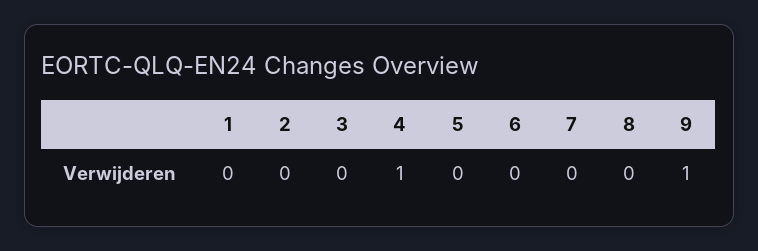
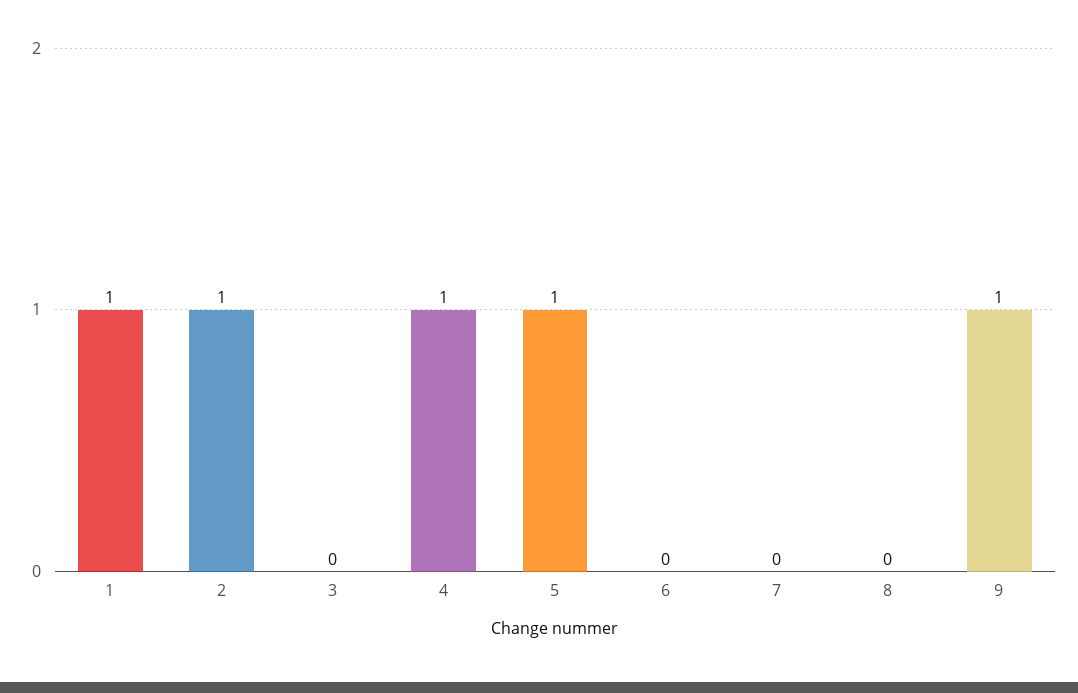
1: 0 -> 1
2: 0 -> 1
5: 0 -> 1

